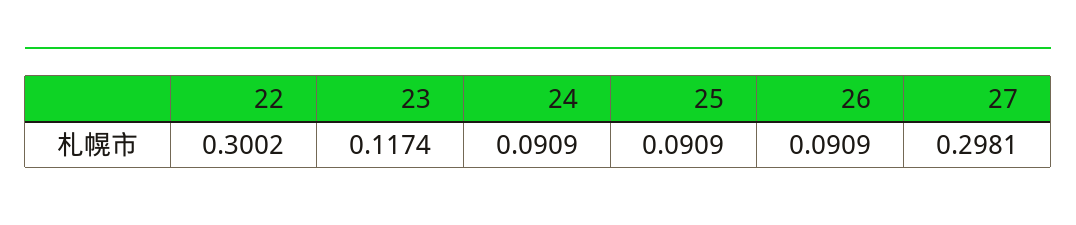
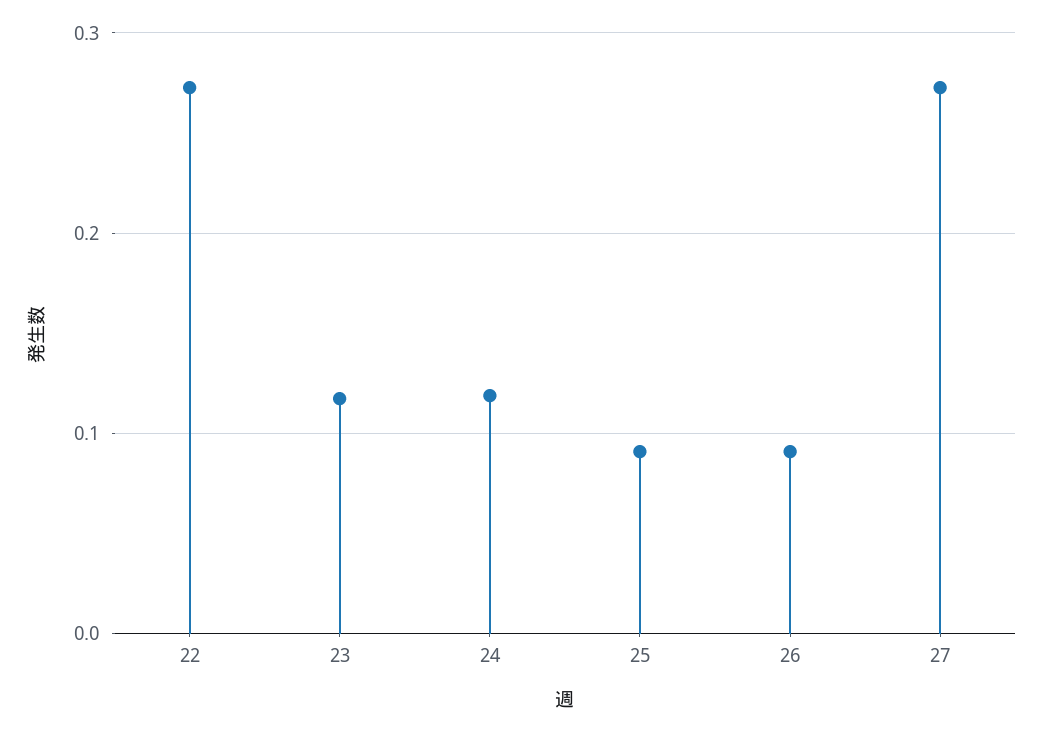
22: 0.3002 -> 0.27
24: 0.0909 -> 0.12
27: 0.2981 -> 0.27

